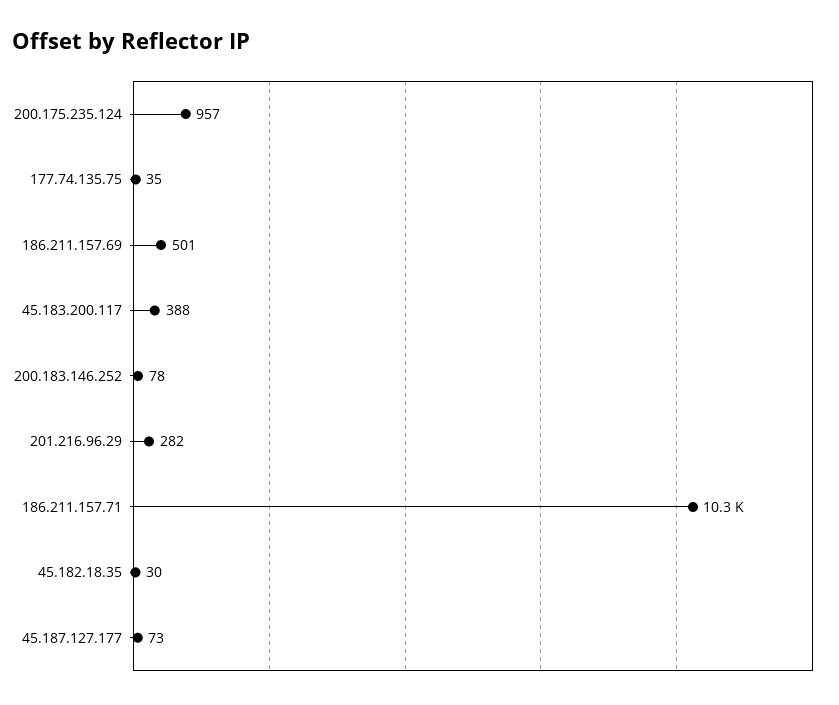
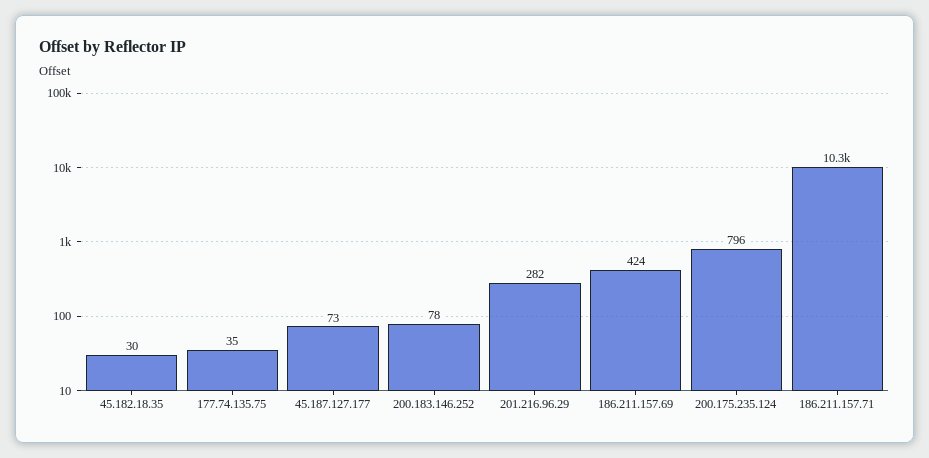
200.175.235.124: 957 -> 796
186.211.157.69: 501 -> 424
45.183.200.117: 388 -> none

